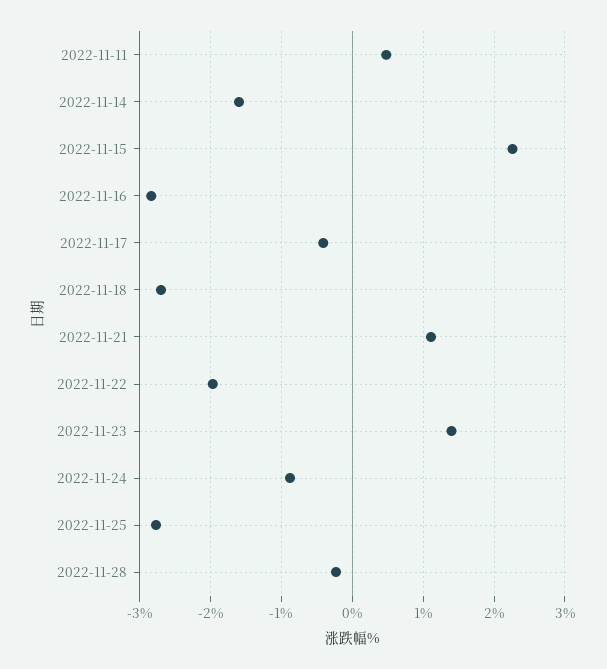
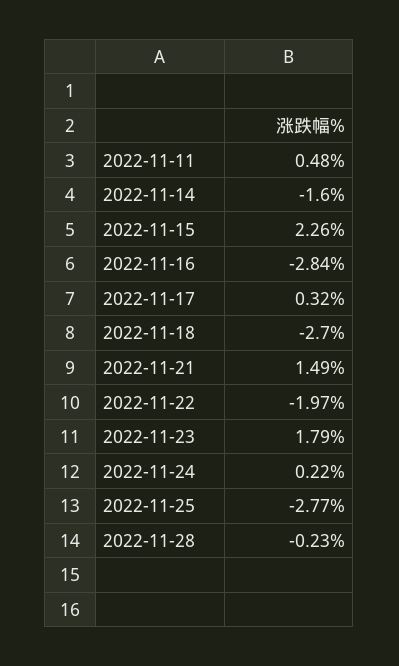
2022-11-17: -0.4 -> 0.32
2022-11-21: 1.1 -> 1.49
2022-11-23: 1.4 -> 1.79
2022-11-24: -0.9 -> 0.22

